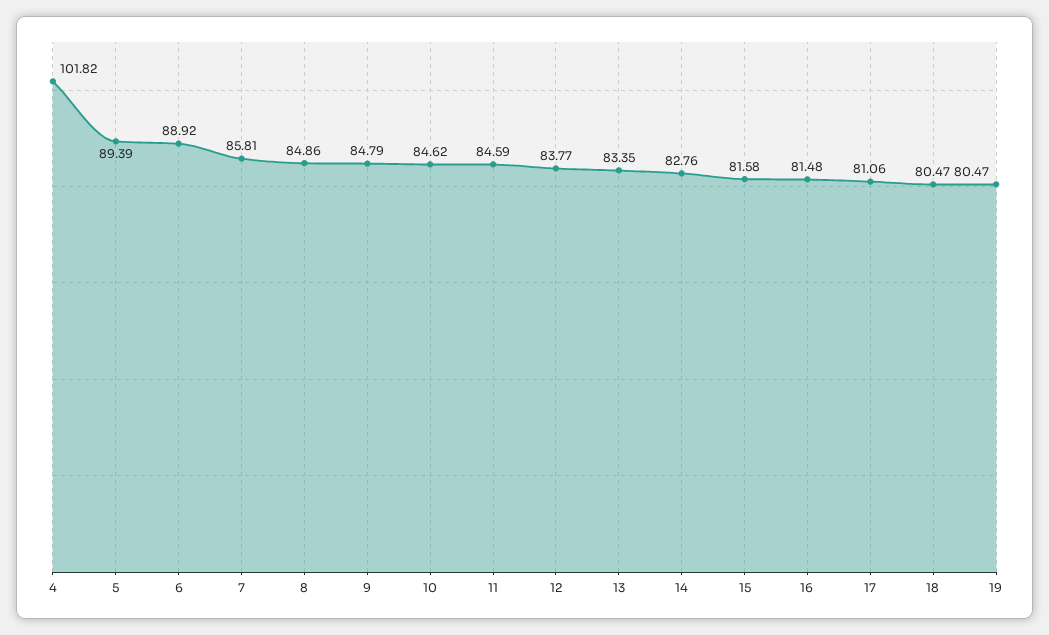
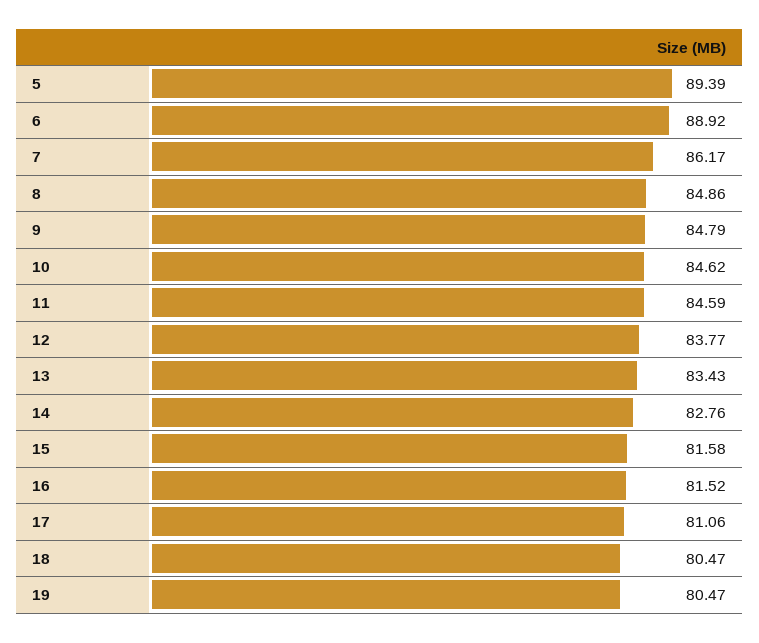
4: 101.82 -> none
7: 85.81 -> 86.17
13: 83.35 -> 83.43
16: 81.48 -> 81.52

